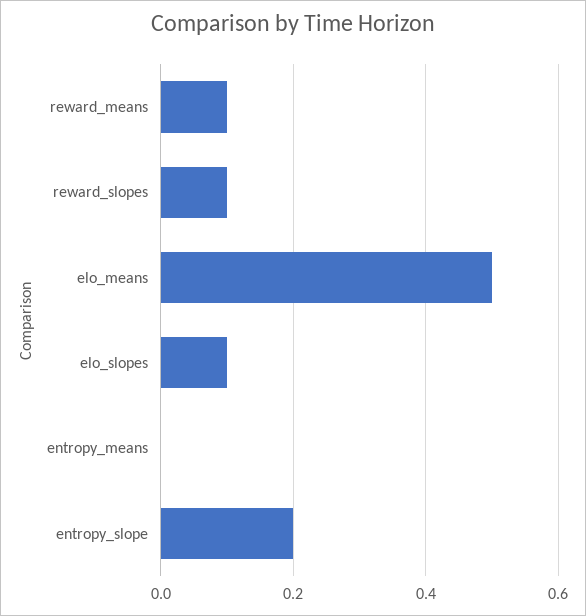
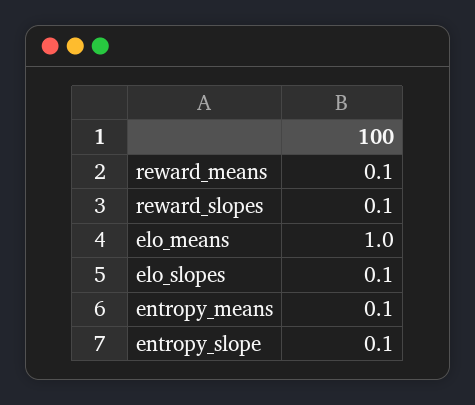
elo_means: 0.5 -> 1
entropy_means: 0 -> 0.1
entropy_slope: 0.2 -> 0.1

